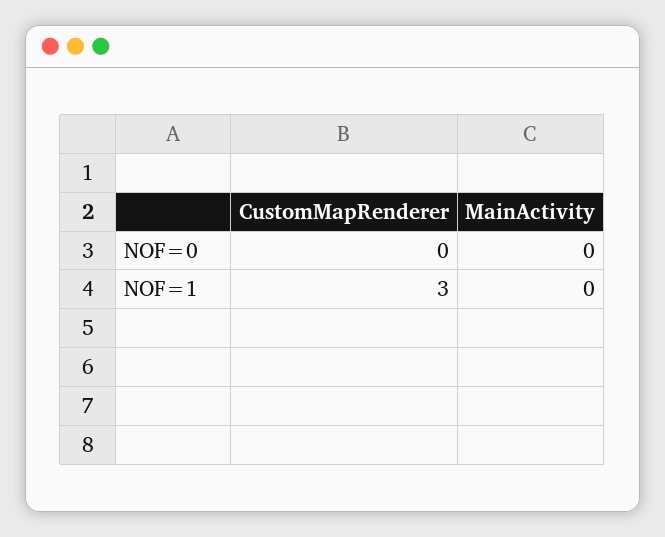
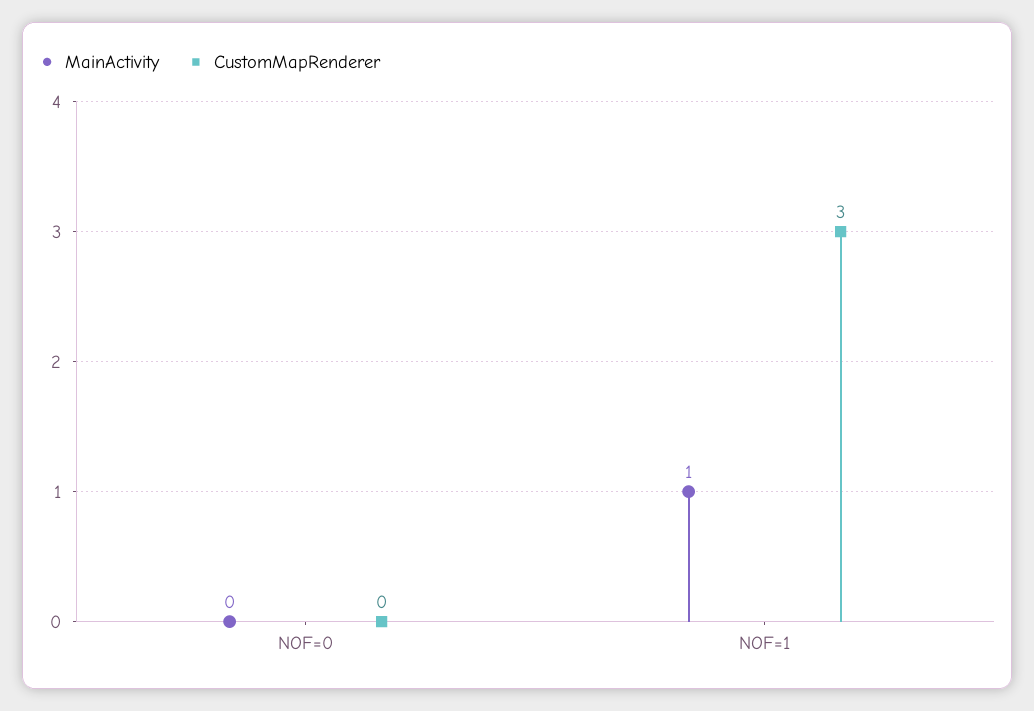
MainActivity, NOF=1: 0 -> 1

